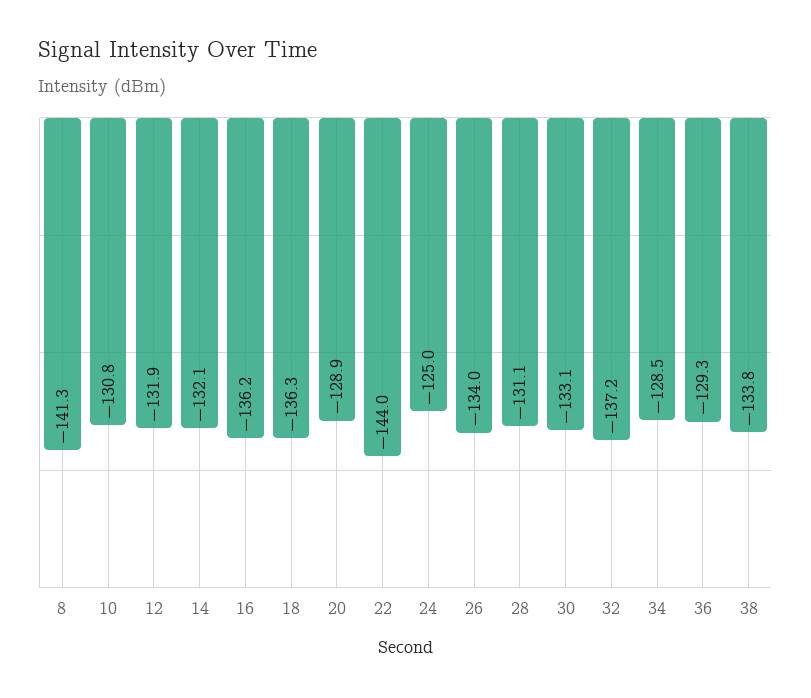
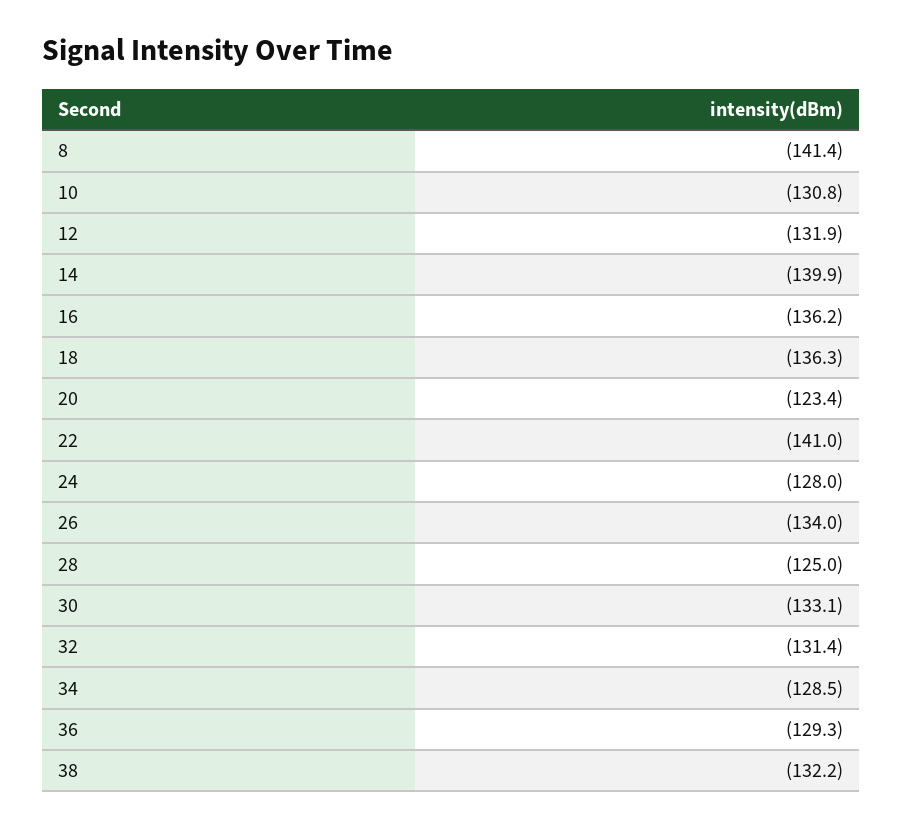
8: -141.3 -> -141.4
14: -132.1 -> -139.9
20: -128.9 -> -123.4
22: -144 -> -141
24: -125 -> -128
28: -131.1 -> -125
32: -137.2 -> -131.4
38: -133.8 -> -132.2

